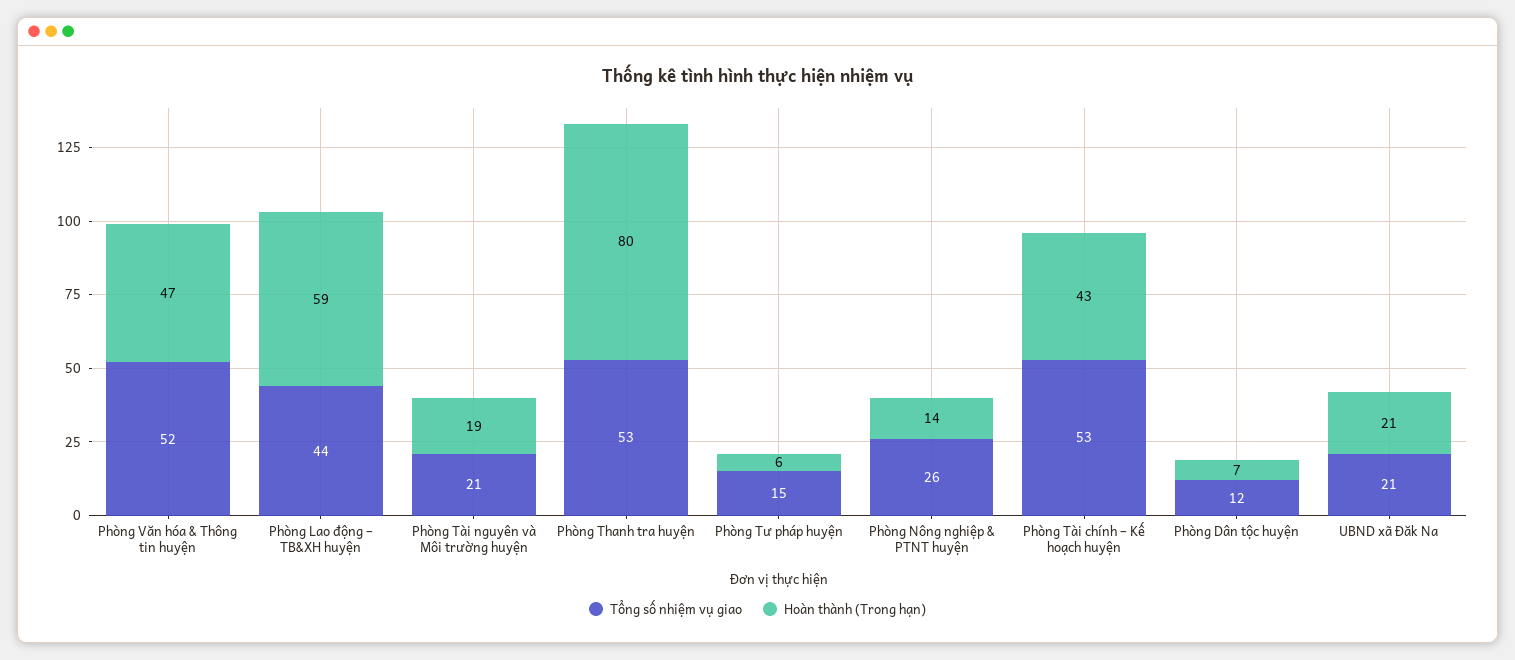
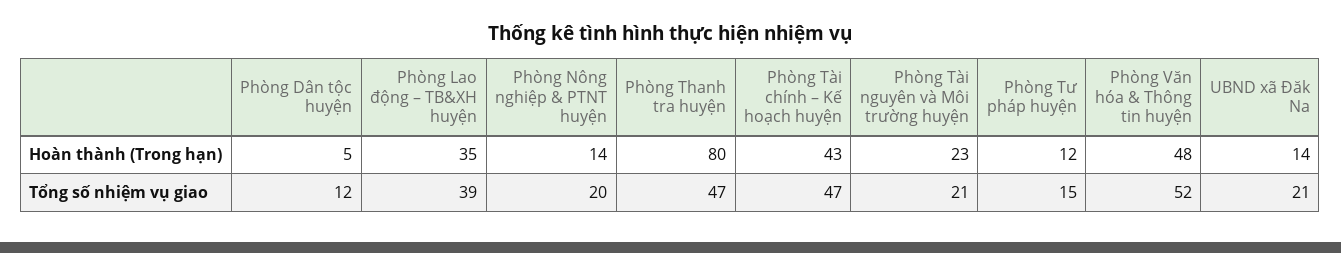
Hoàn thành (Trong hạn), Phòng Văn hóa & Thông tin huyện: 47 -> 48
Tổng số nhiệm vụ giao, Phòng Lao động – TB&XH huyện: 44 -> 39
Hoàn thành (Trong hạn), Phòng Lao động – TB&XH huyện: 59 -> 35
Hoàn thành (Trong hạn), Phòng Tài nguyên và Môi trường huyện: 19 -> 23
Tổng số nhiệm vụ giao, Phòng Thanh tra huyện: 53 -> 47
Hoàn thành (Trong hạn), Phòng Tư pháp huyện: 6 -> 12
Tổng số nhiệm vụ giao, Phòng Nông nghiệp & PTNT huyện: 26 -> 20
Tổng số nhiệm vụ giao, Phòng Tài chính – Kế hoạch huyện: 53 -> 47
Hoàn thành (Trong hạn), Phòng Dân tộc huyện: 7 -> 5
Hoàn thành (Trong hạn), UBND xã Đăk Na: 21 -> 14

